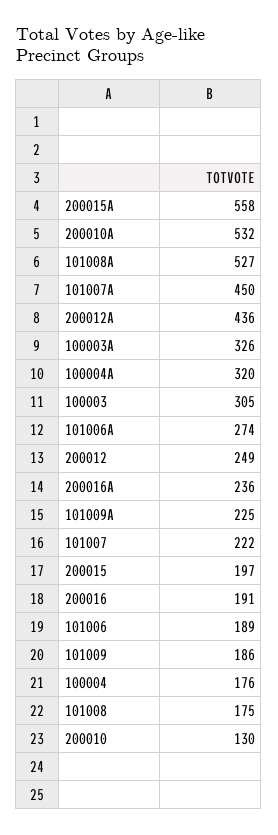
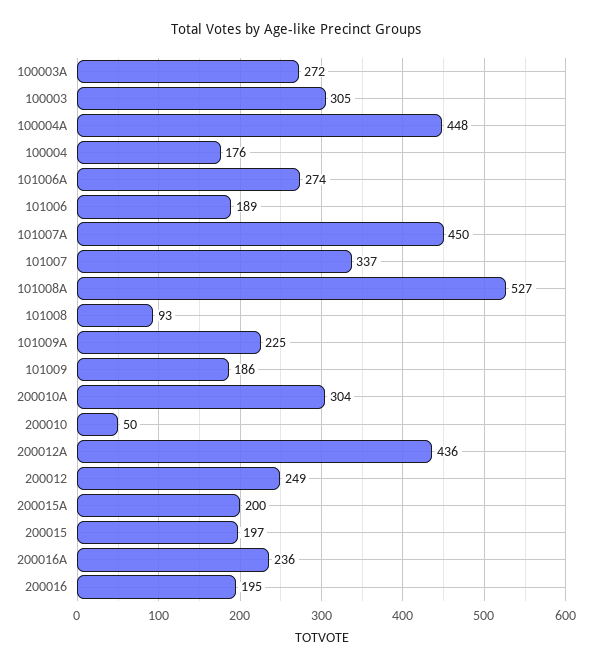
200015A: 558 -> 200
200010A: 532 -> 304
100003A: 326 -> 272
100004A: 320 -> 448
101007: 222 -> 337
200016: 191 -> 195
101008: 175 -> 93
200010: 130 -> 50

